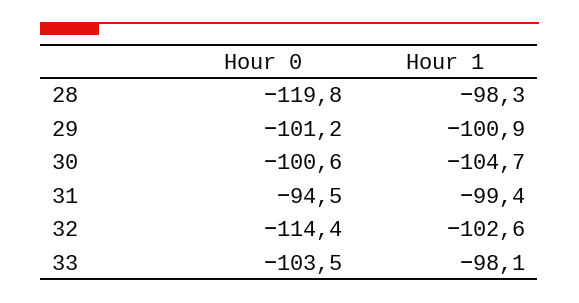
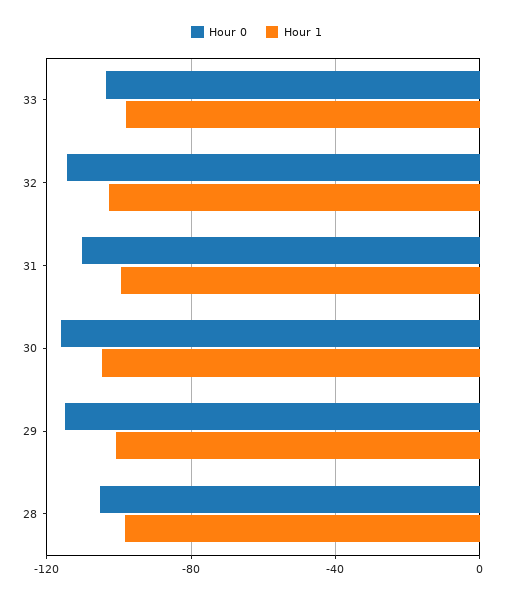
Hour 0, 28: -119.8 -> -105
Hour 0, 29: -101.2 -> -115
Hour 0, 30: -100.6 -> -115
Hour 0, 31: -94.5 -> -110

